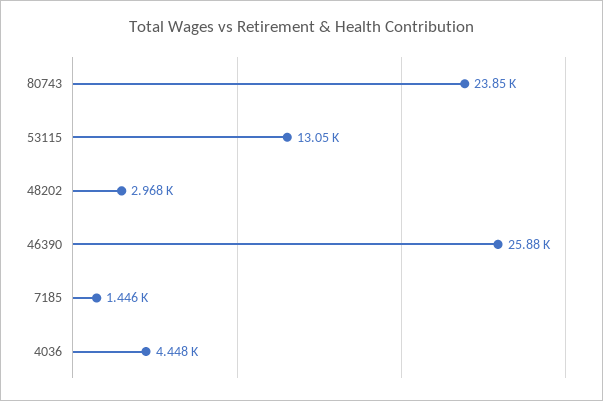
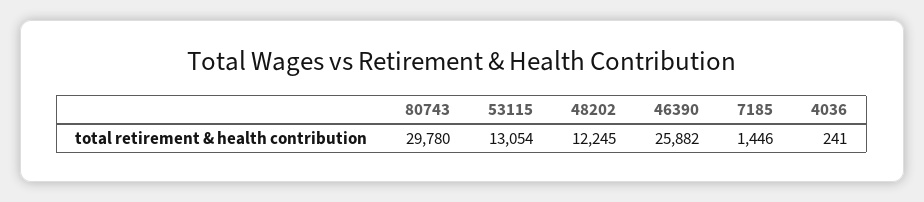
80743: 23850 -> 29780
48202: 2968 -> 12245
4036: 4448 -> 241

